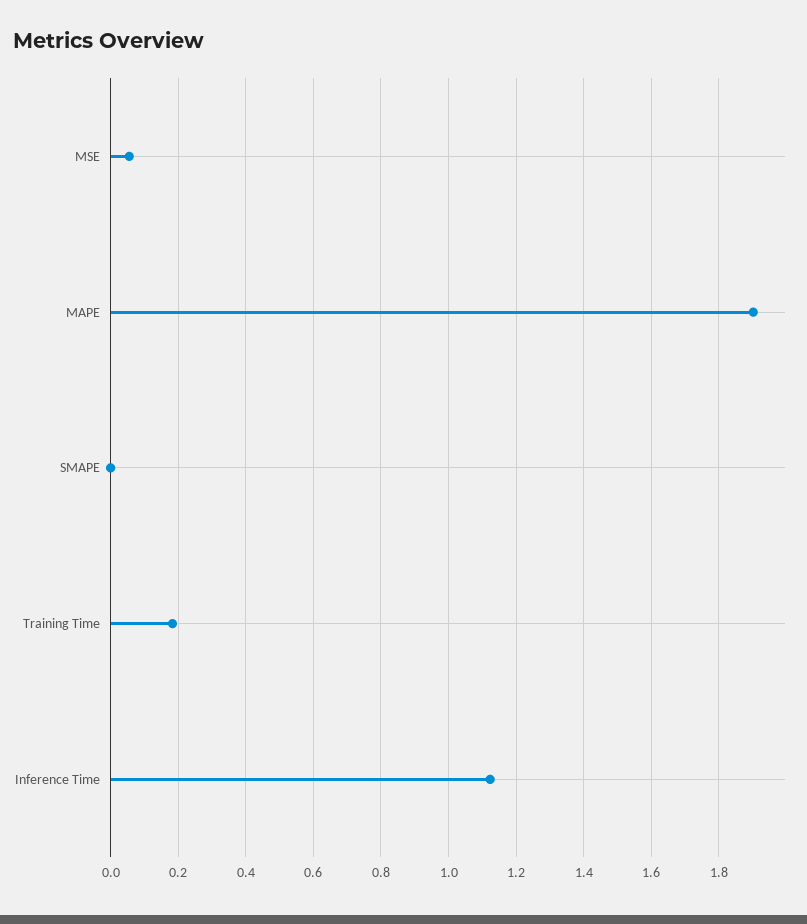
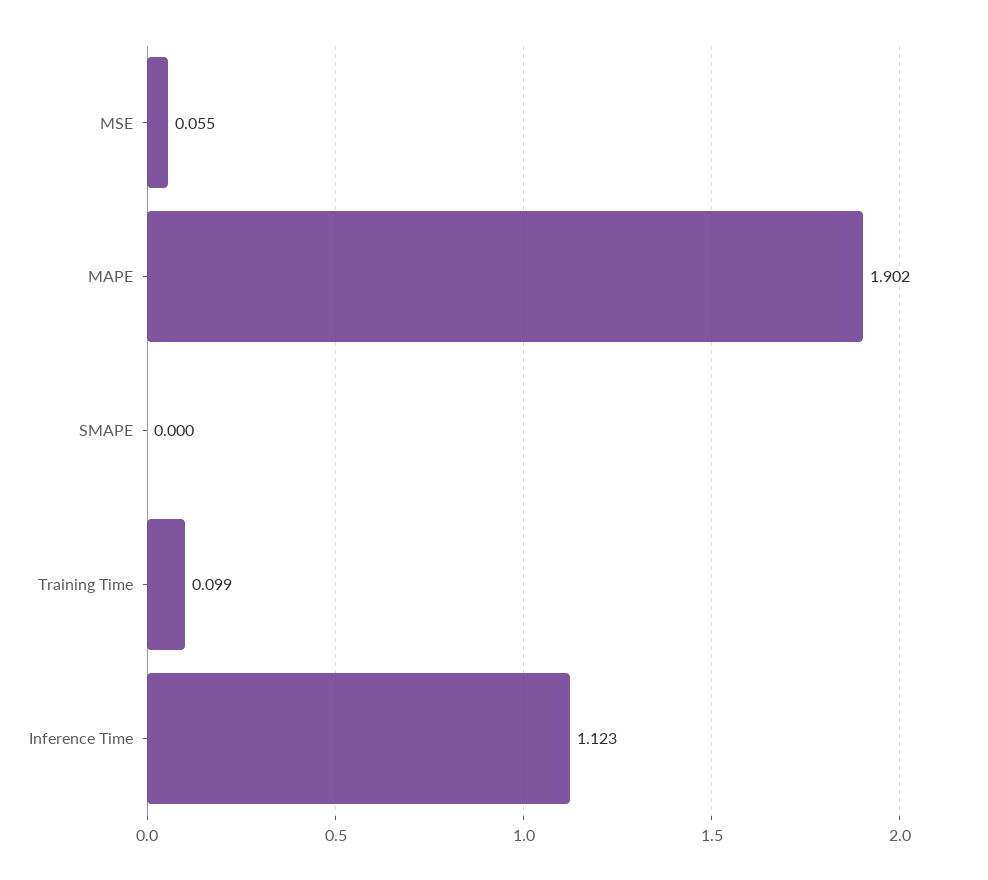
Training Time: 0.18 -> 0.099

